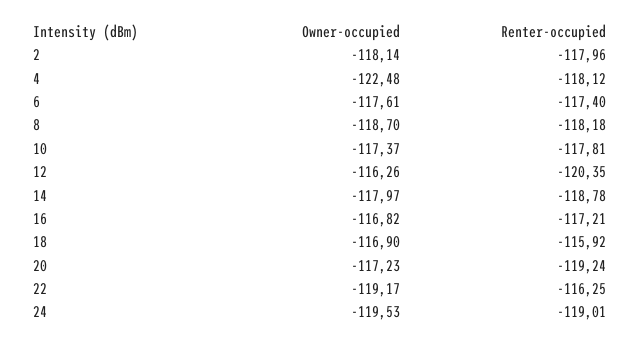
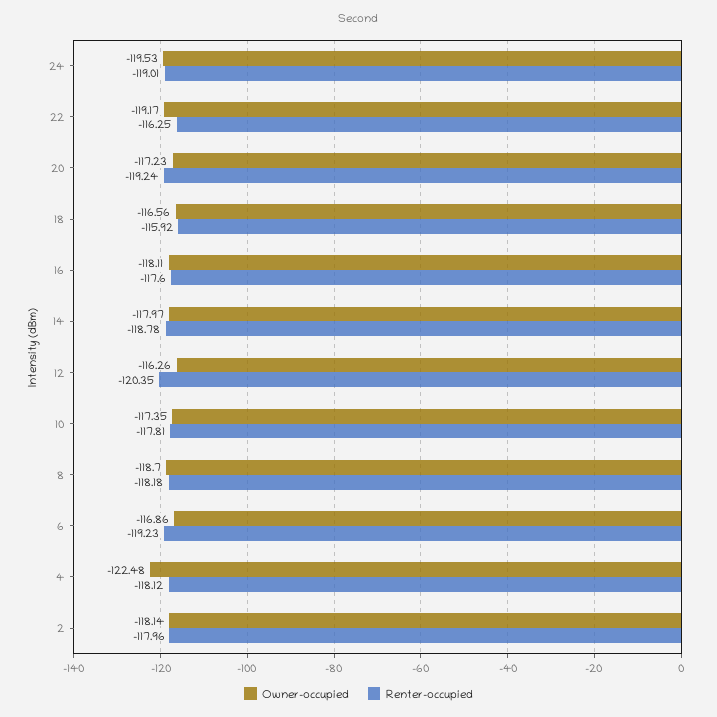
Owner-occupied, 6: -117.61 -> -116.86
Renter-occupied, 6: -117.4 -> -119.23
Owner-occupied, 10: -117.37 -> -117.35
Owner-occupied, 16: -116.82 -> -118.11
Renter-occupied, 16: -117.21 -> -117.6
Owner-occupied, 18: -116.9 -> -116.56

